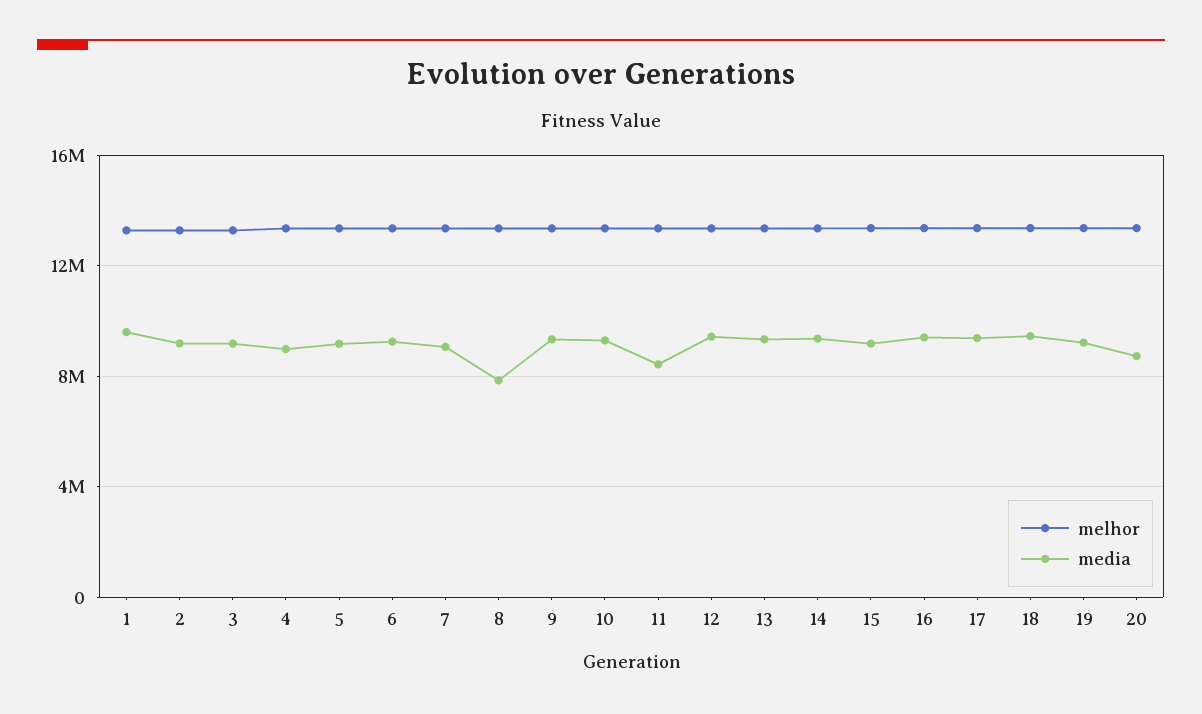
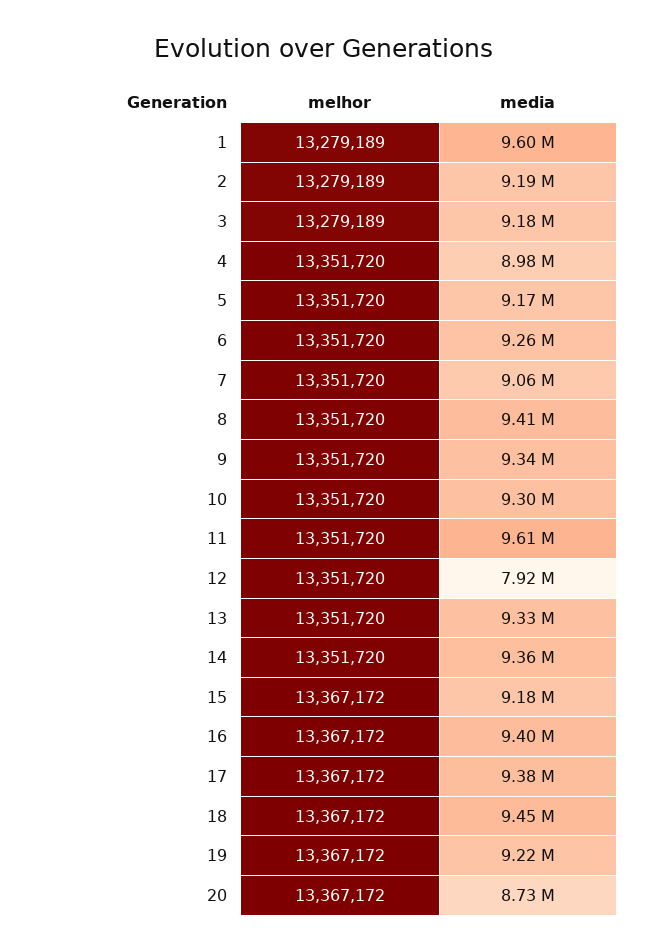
media, 8: 8000000 -> 9410000
media, 11: 8500000 -> 9610000
media, 12: 9500000 -> 7920000

